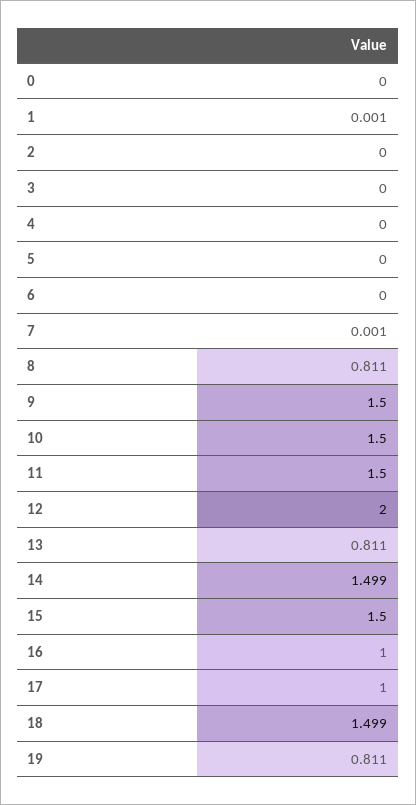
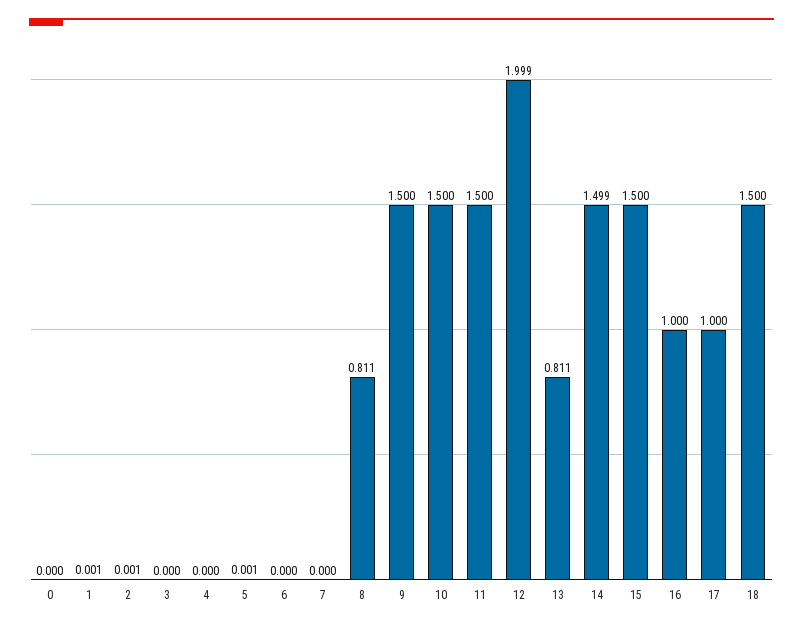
2: 0 -> 0.001
5: 0 -> 0.001
7: 0.001 -> 0
12: 2 -> 1.999
18: 1.499 -> 1.5
19: 0.811 -> none

